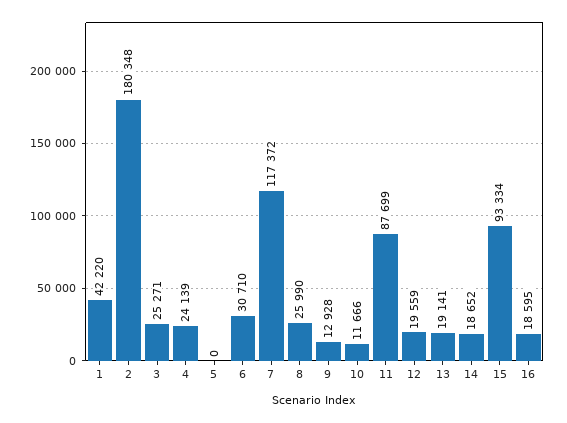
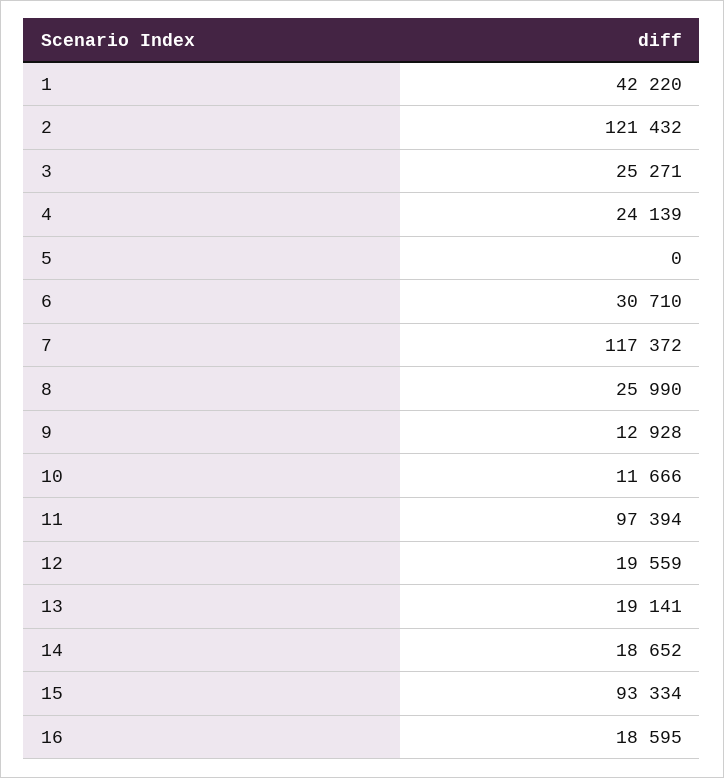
2: 180348 -> 121432
11: 87699 -> 97394

